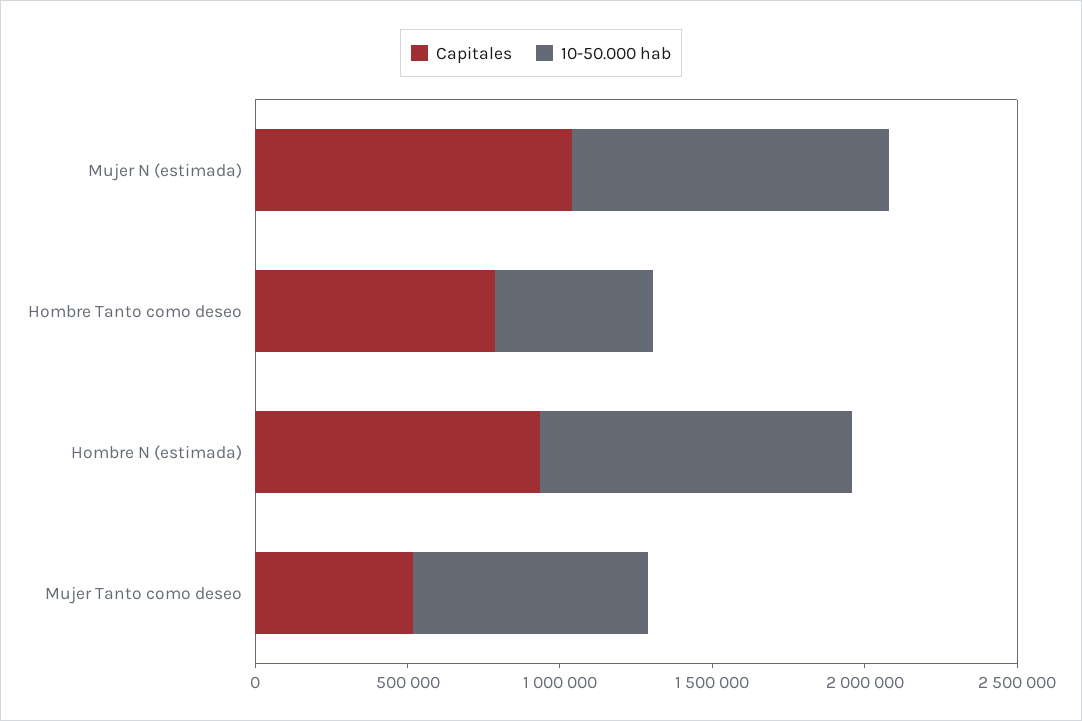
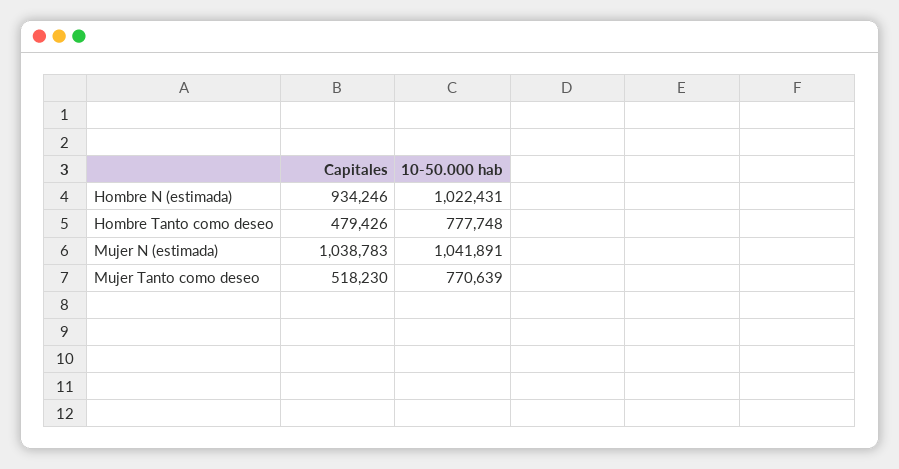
Capitales, Hombre Tanto como deseo: 800000 -> 479426
10-50.000 hab, Hombre Tanto como deseo: 500000 -> 777748

